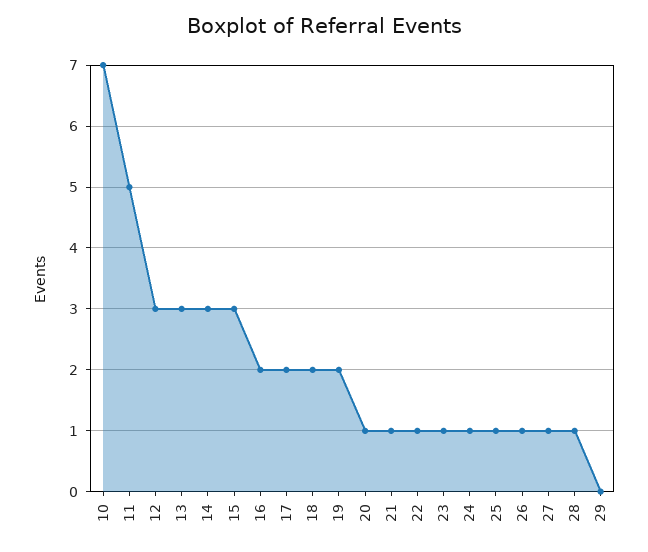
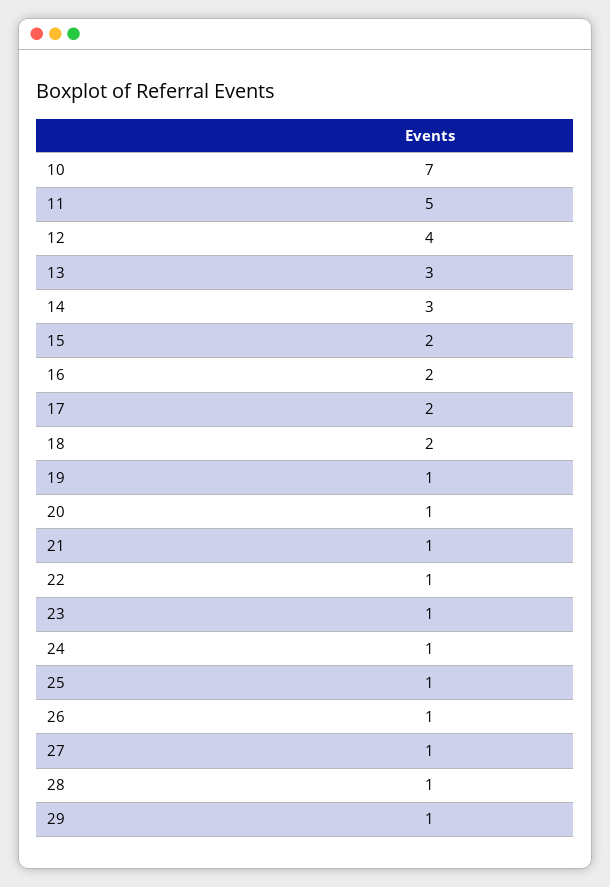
12: 3 -> 4
15: 3 -> 2
19: 2 -> 1
29: 0 -> 1

